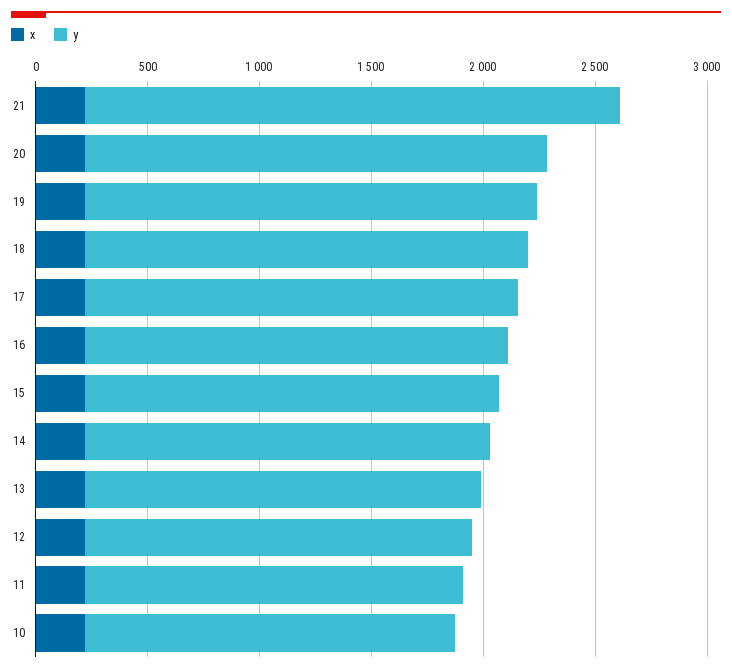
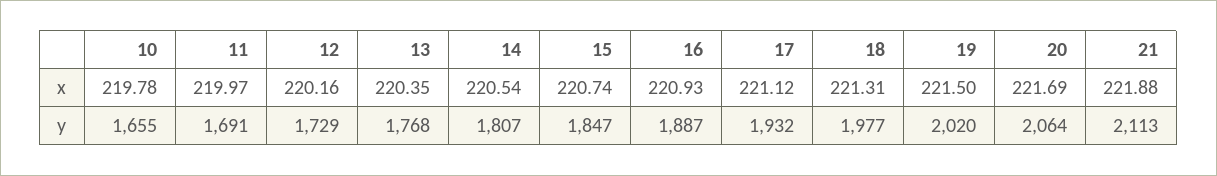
y, 21: 2400 -> 2113

